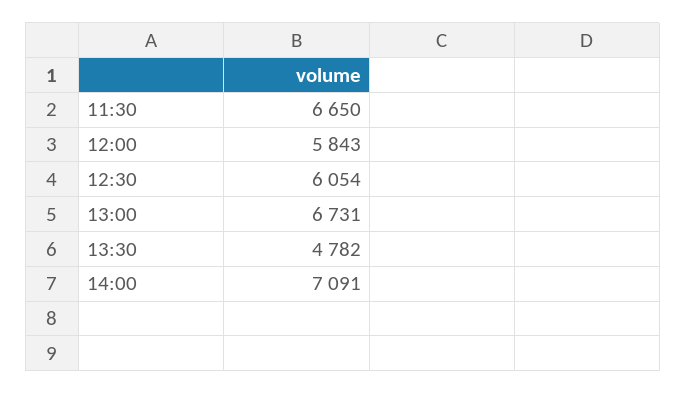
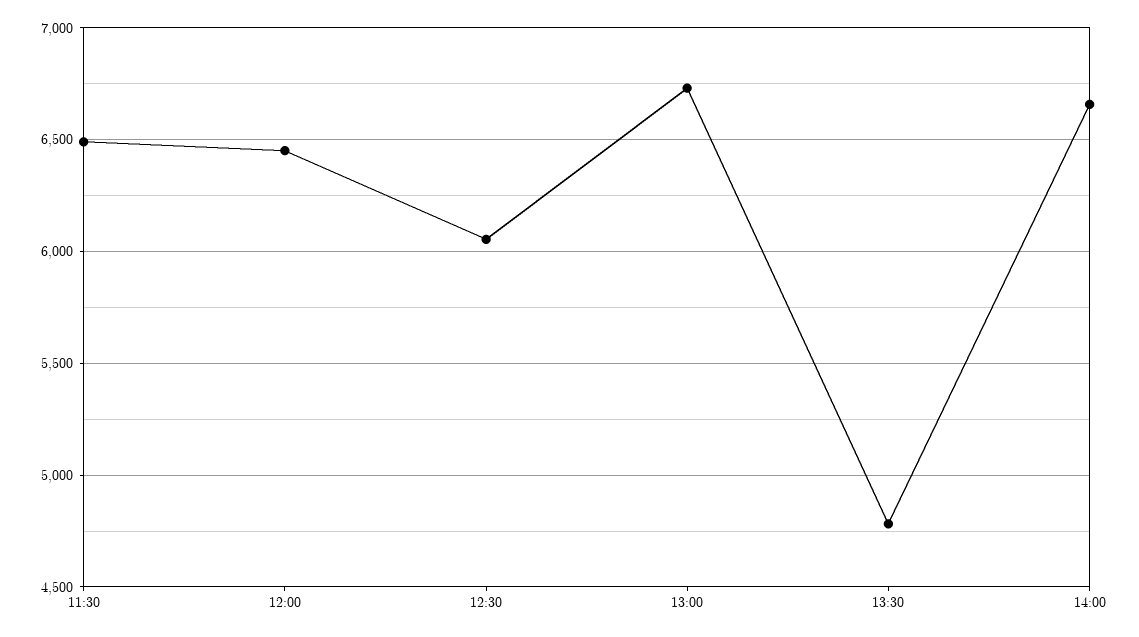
11:30: 6650 -> 6500
12:00: 5843 -> 6450
14:00: 7091 -> 6650

